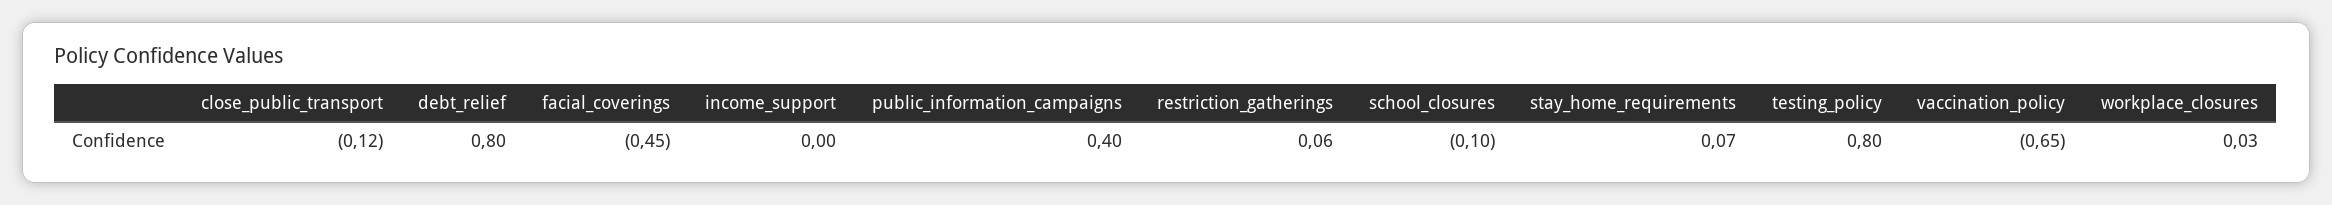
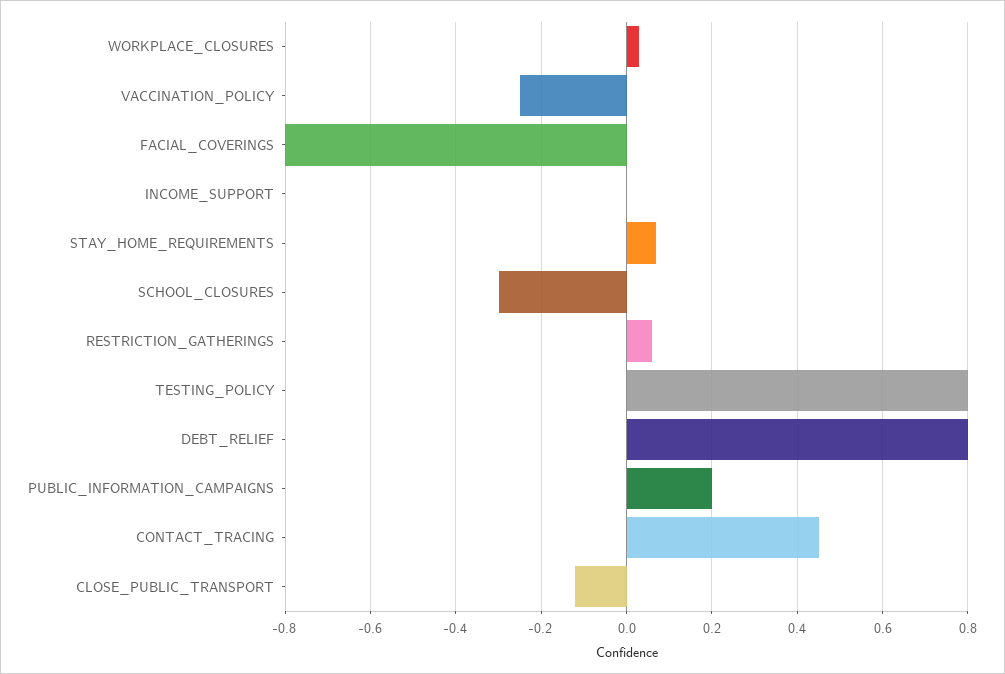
facial_coverings: -0.45 -> -0.8
public_information_campaigns: 0.4 -> 0.2
school_closures: -0.1 -> -0.3
vaccination_policy: -0.65 -> -0.25
CONTACT_TRACING: none -> 0.45

